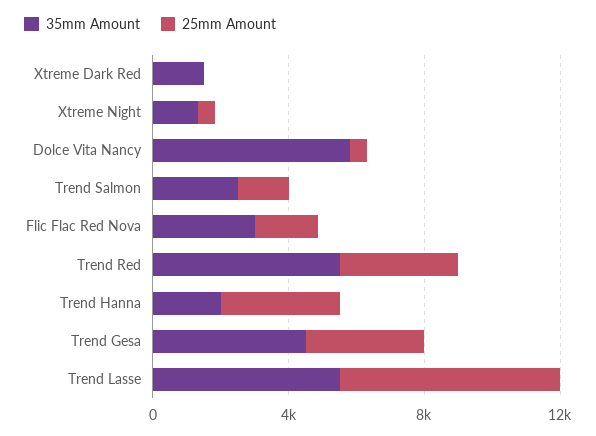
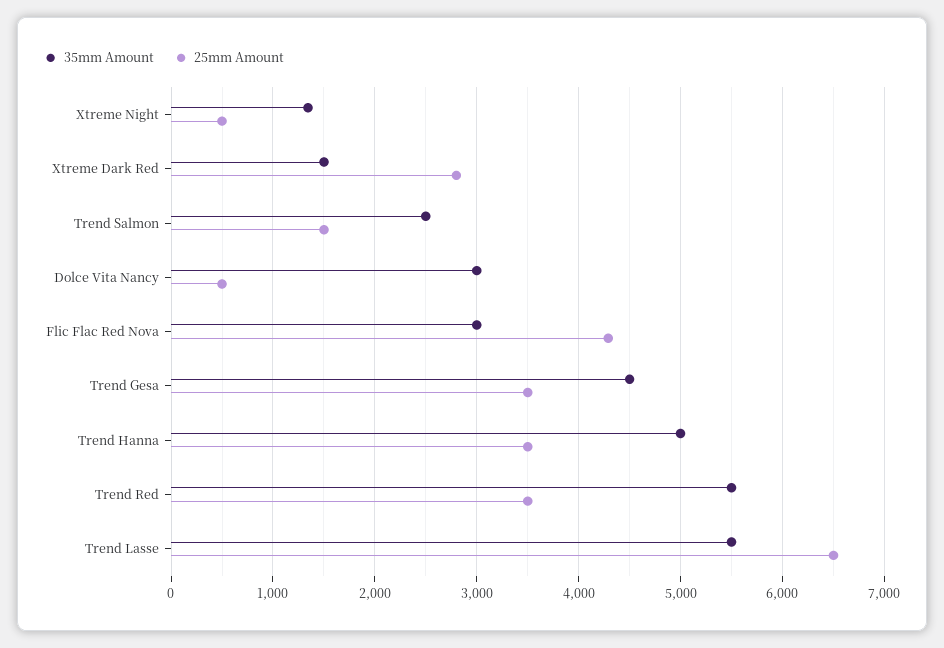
25mm Amount, Xtreme Dark Red: 0 -> 2800
35mm Amount, Dolce Vita Nancy: 6000 -> 3000
25mm Amount, Flic Flac Red Nova: 2000 -> 4300
35mm Amount, Trend Hanna: 2000 -> 5000

